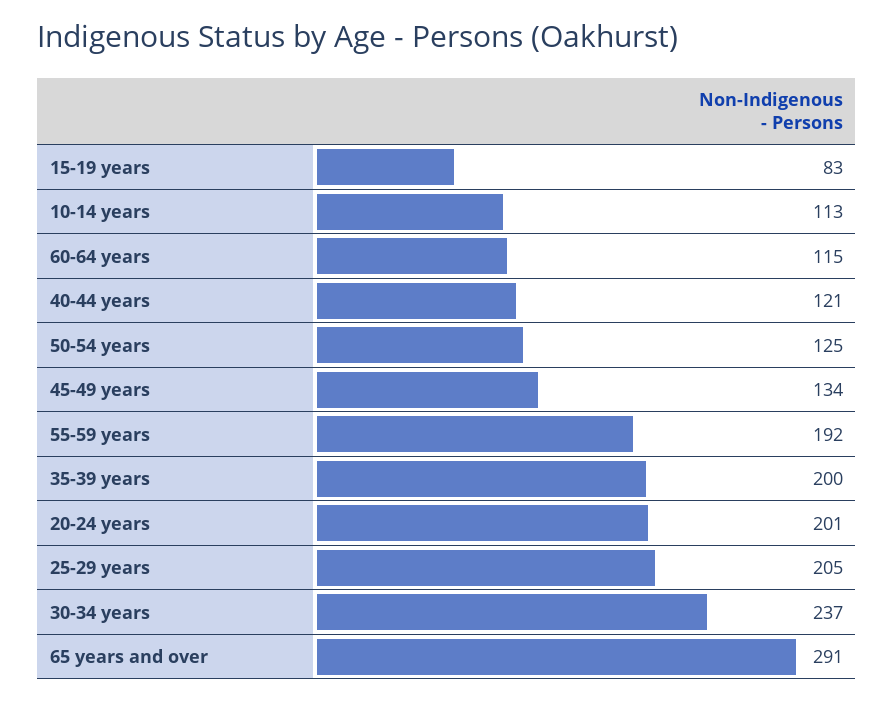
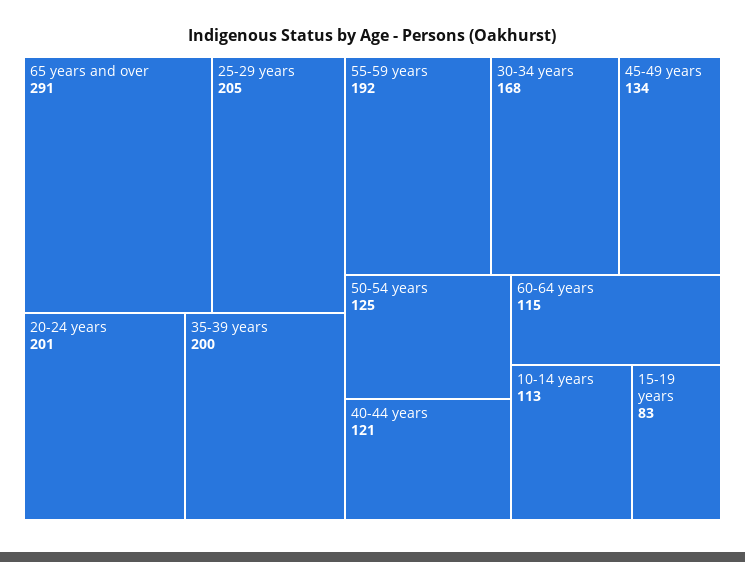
30-34 years: 237 -> 168

